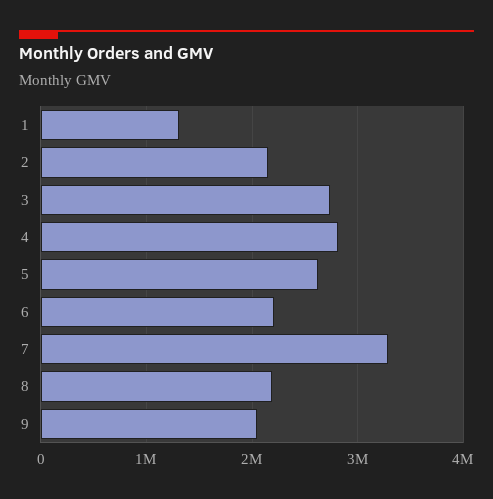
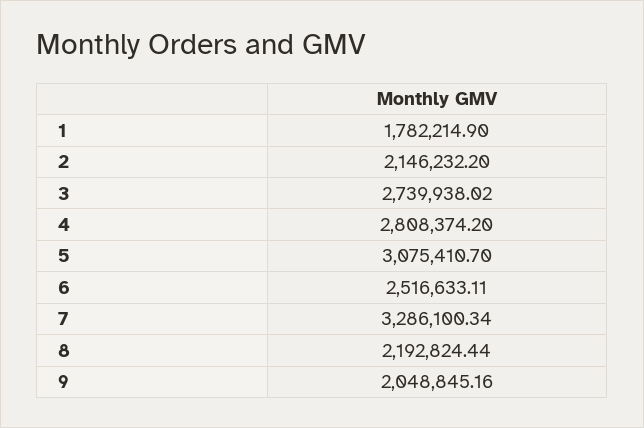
1: 1300000 -> 1782214.9
5: 2600000 -> 3075410.7
6: 2200000 -> 2516633.11

